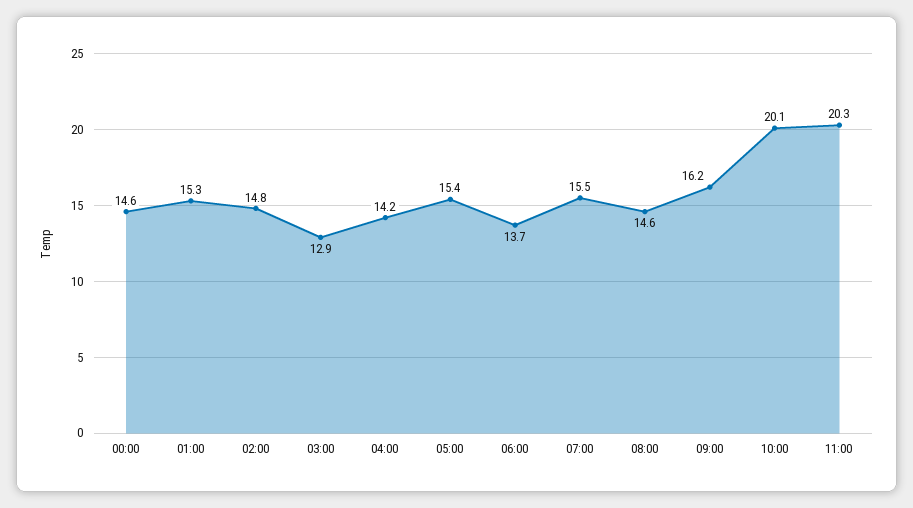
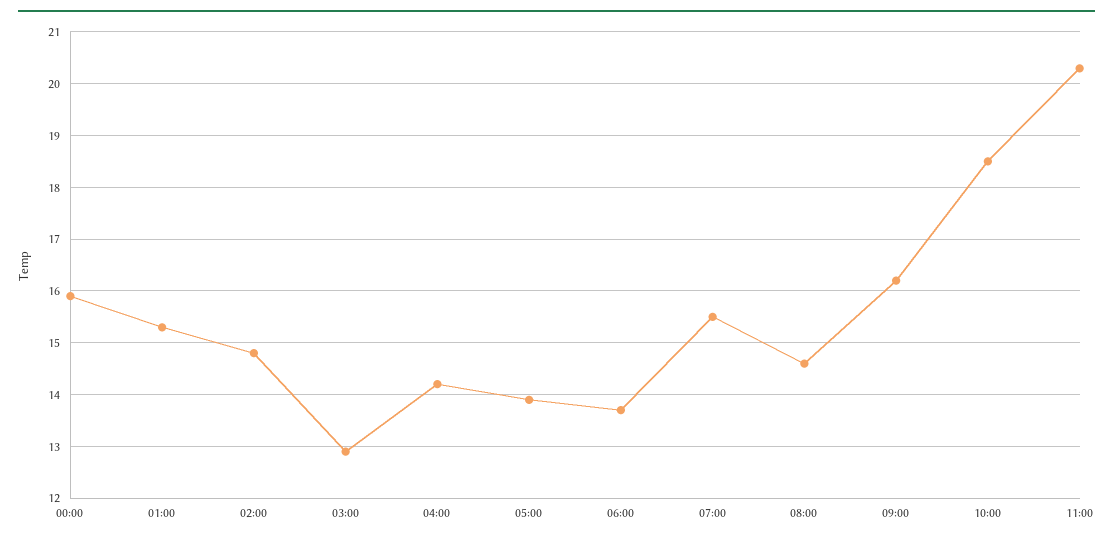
00:00: 14.6 -> 16
05:00: 15.4 -> 14
10:00: 20.1 -> 18.5

